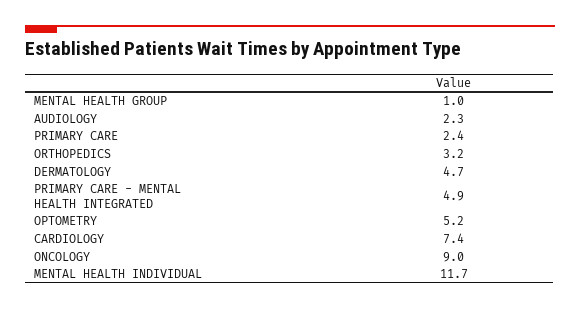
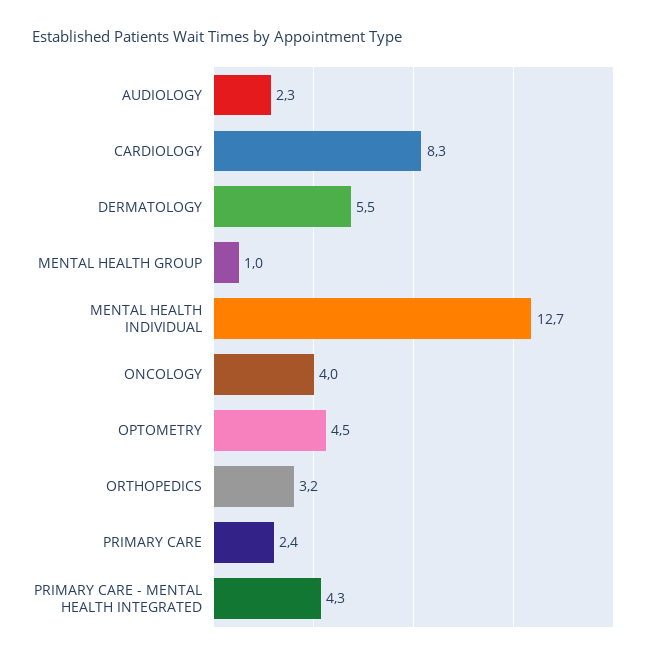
DERMATOLOGY: 4.7 -> 5.5
PRIMARY CARE - MENTAL HEALTH INTEGRATED: 4.9 -> 4.3
OPTOMETRY: 5.2 -> 4.5
CARDIOLOGY: 7.4 -> 8.3
ONCOLOGY: 9 -> 4
MENTAL HEALTH INDIVIDUAL: 11.7 -> 12.7

